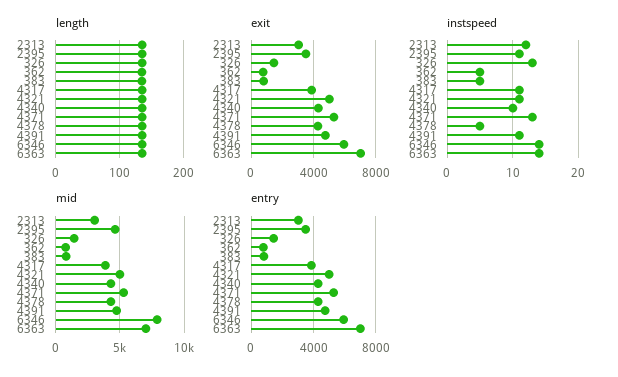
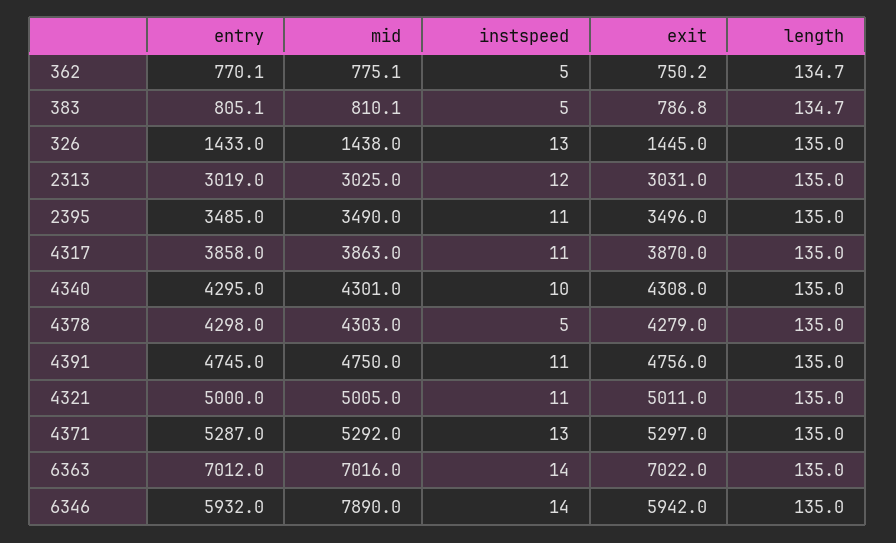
mid, 2395: 4500 -> 3490

